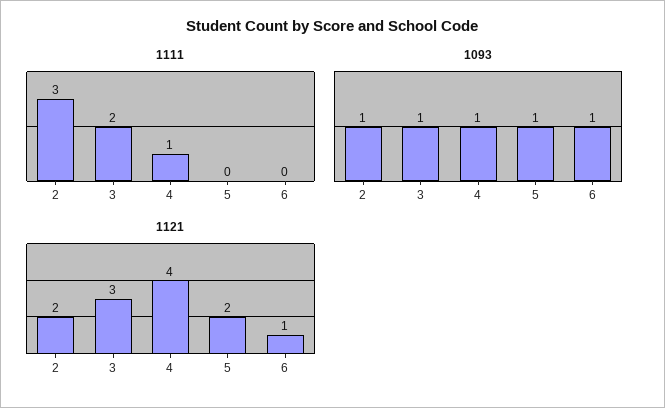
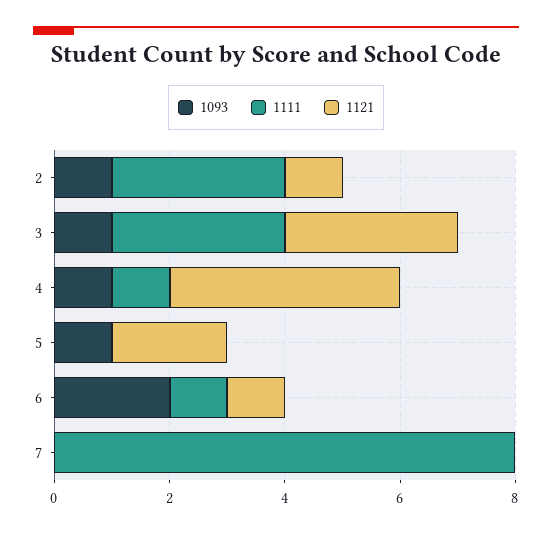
1111, 3: 2 -> 3
1111, 6: 0 -> 1
1093, 6: 1 -> 2
1121, 2: 2 -> 1
1093, 7: none -> 0
1111, 7: none -> 8
1121, 7: none -> 0

